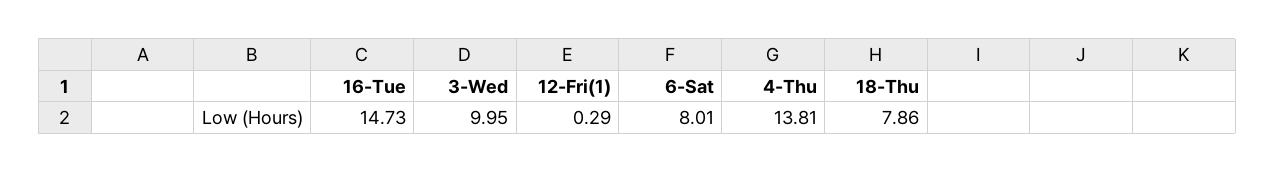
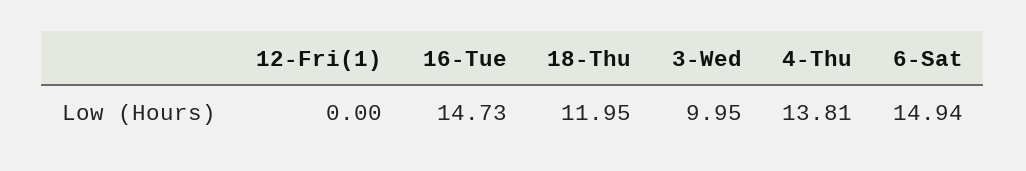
12-Fri(1): 0.29 -> 0
6-Sat: 8.01 -> 14.94
18-Thu: 7.86 -> 11.95

